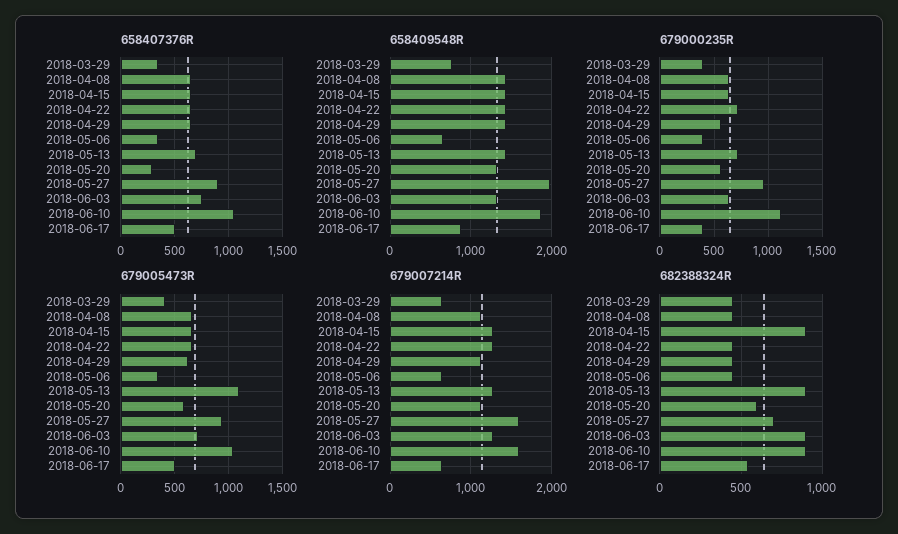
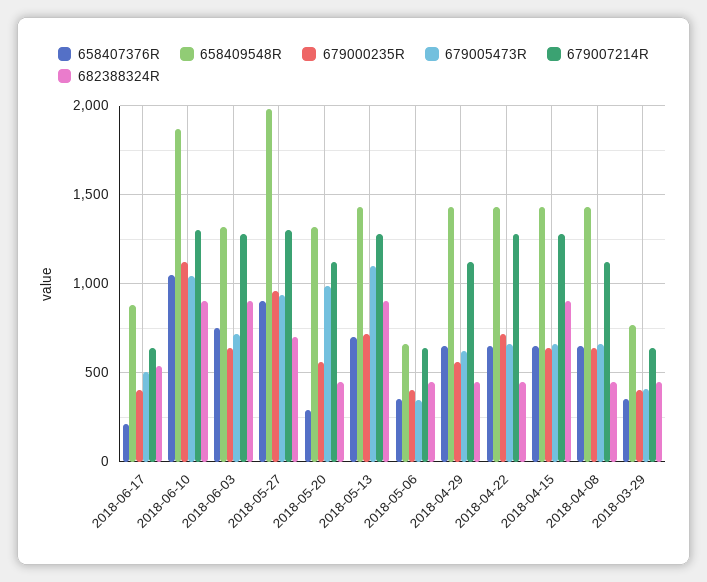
658407376R, 2018-06-17: 500 -> 200
679005473R, 2018-05-20: 600 -> 1000
679007214R, 2018-05-27: 1600 -> 1300
679007214R, 2018-06-10: 1600 -> 1300
682388324R, 2018-05-20: 600 -> 450

